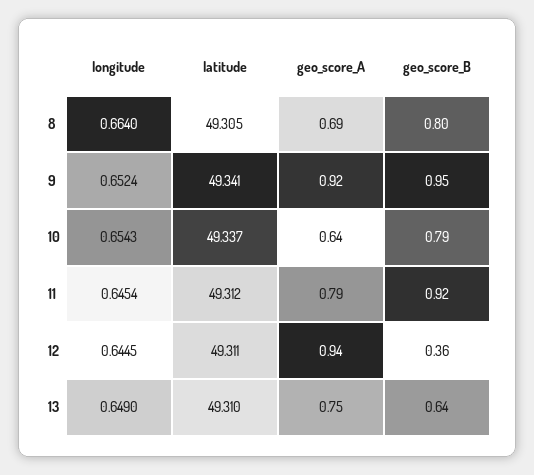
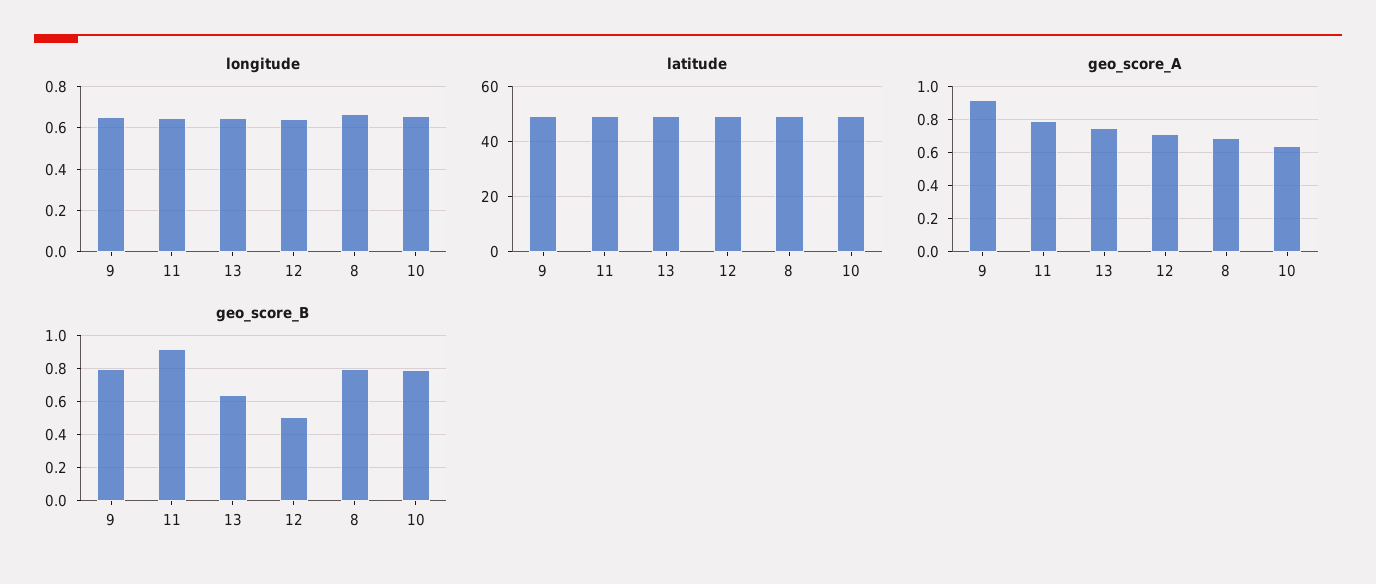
geo_score_B, 9: 0.95 -> 0.8
geo_score_A, 12: 0.94 -> 0.7
geo_score_B, 12: 0.36 -> 0.5

